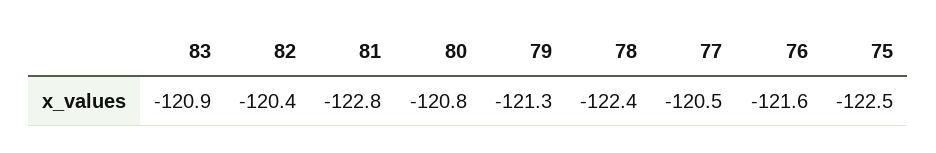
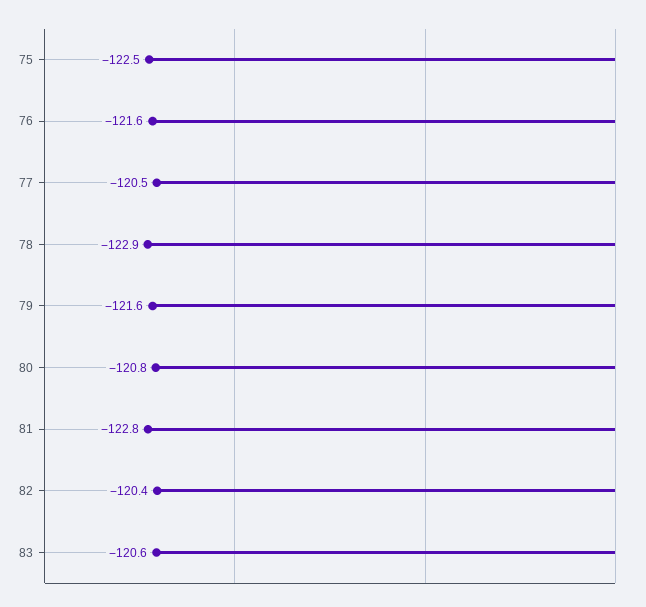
83: -120.9 -> -120.6
79: -121.3 -> -121.6
78: -122.4 -> -122.9

